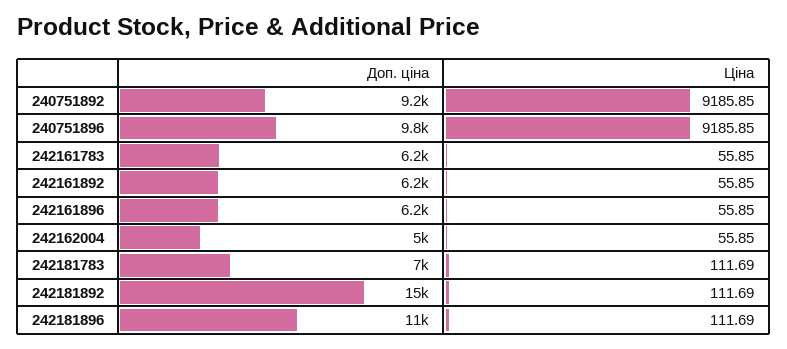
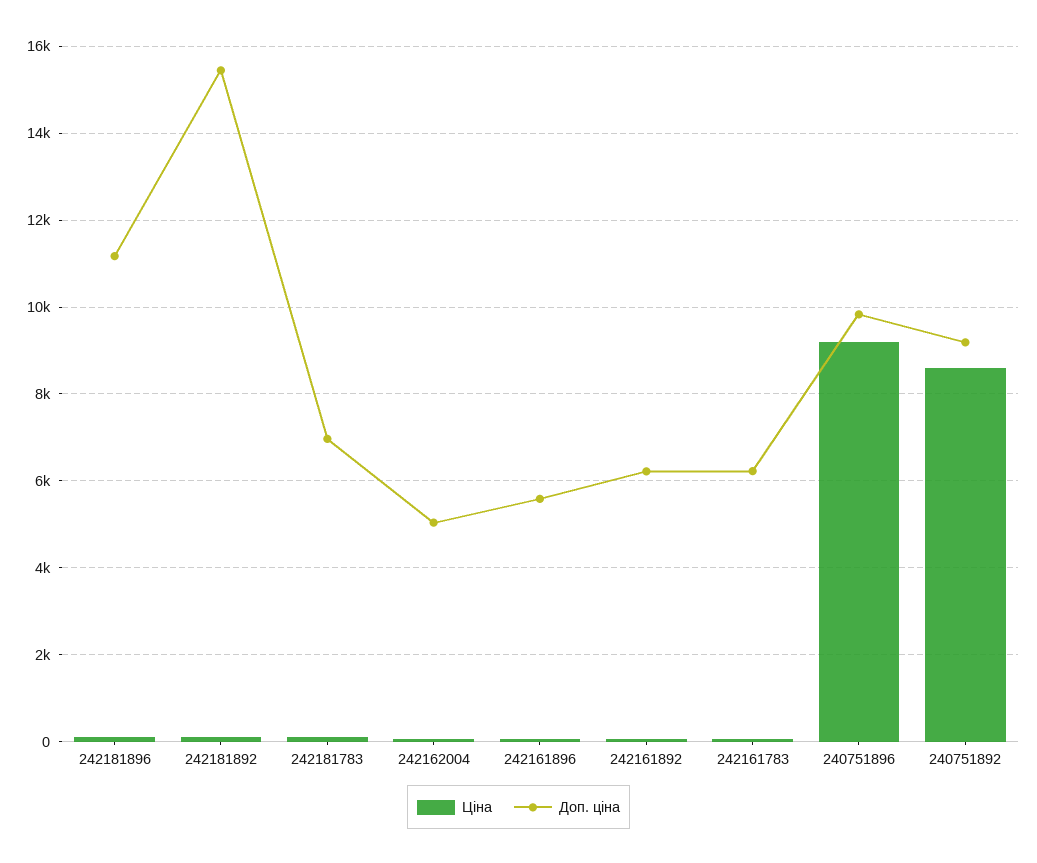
Ціна, 240751892: 9185.85 -> 8600
Доп. ціна, 242161896: 6200 -> 5600

